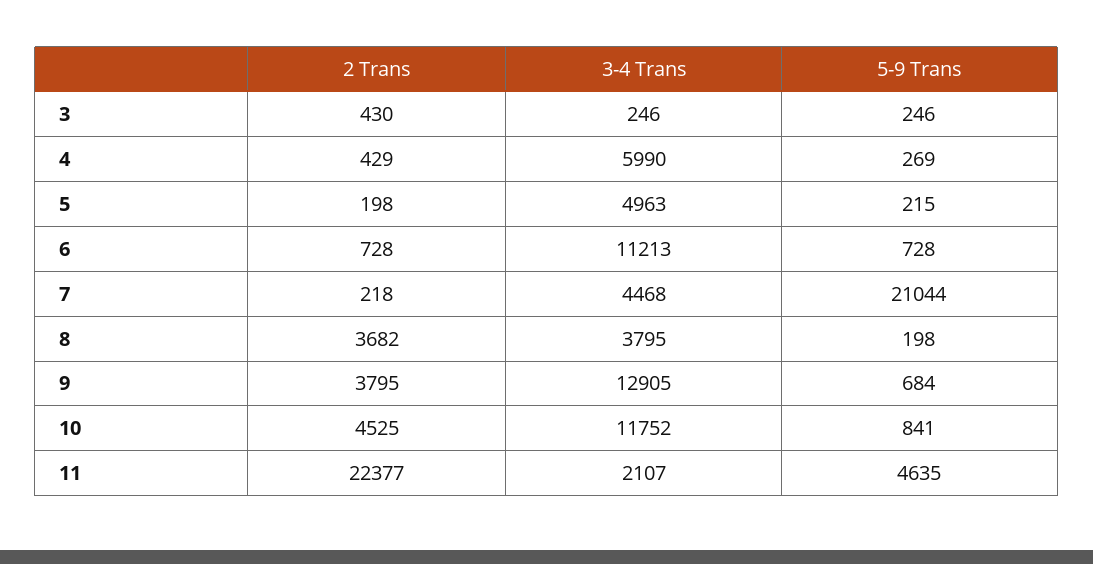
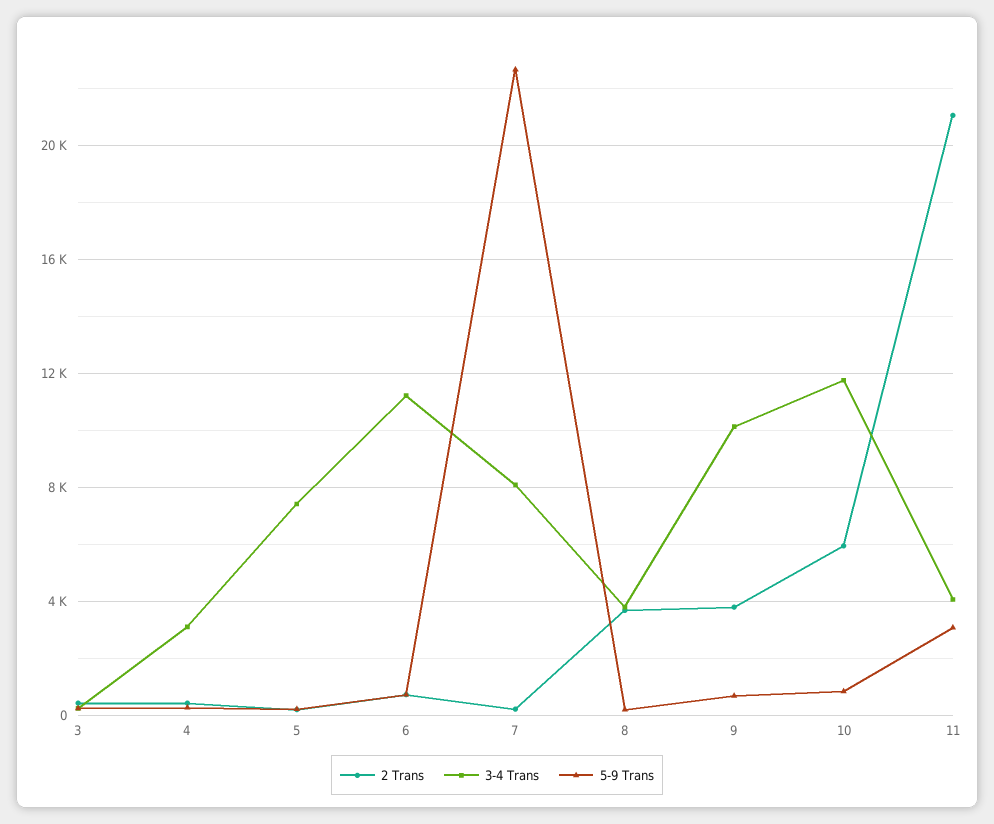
3-4 Trans, 4: 5990 -> 3000
3-4 Trans, 5: 4963 -> 7500
3-4 Trans, 7: 4468 -> 8000
5-9 Trans, 7: 21044 -> 22500
3-4 Trans, 9: 12905 -> 10000
2 Trans, 10: 4525 -> 6000
2 Trans, 11: 22377 -> 21000
3-4 Trans, 11: 2107 -> 4000
5-9 Trans, 11: 4635 -> 3000

